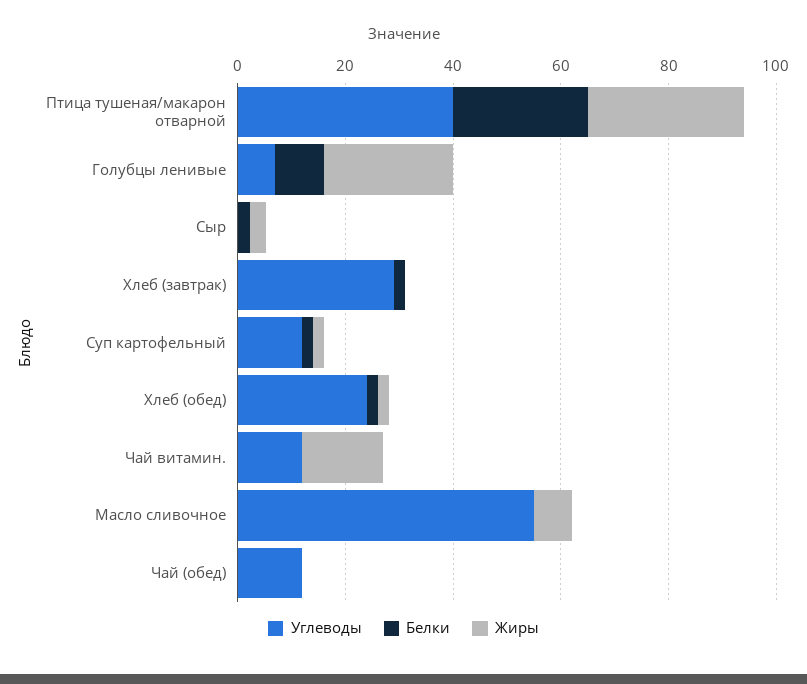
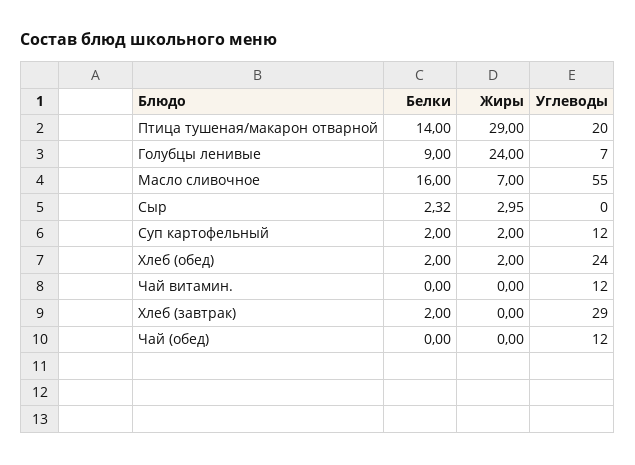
Углеводы, Птица тушеная/макарон отварной: 40 -> 20
Белки, Птица тушеная/макарон отварной: 25 -> 14
Жиры, Чай витамин.: 15 -> 0
Белки, Масло сливочное: 0 -> 16

